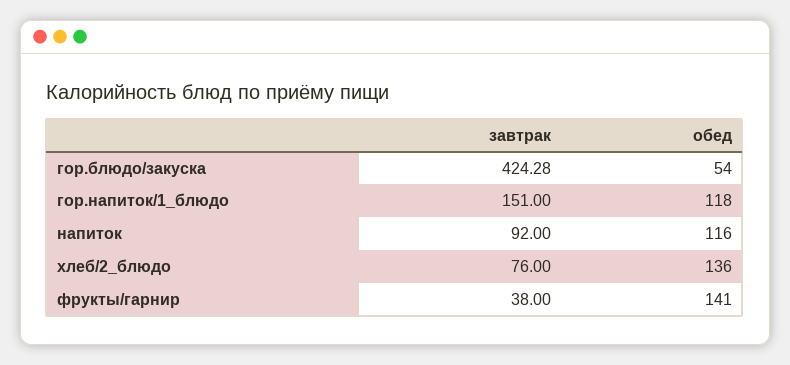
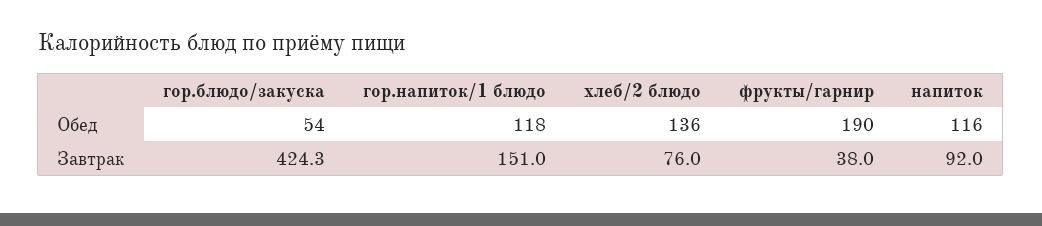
обед, фрукты/гарнир: 141 -> 190

